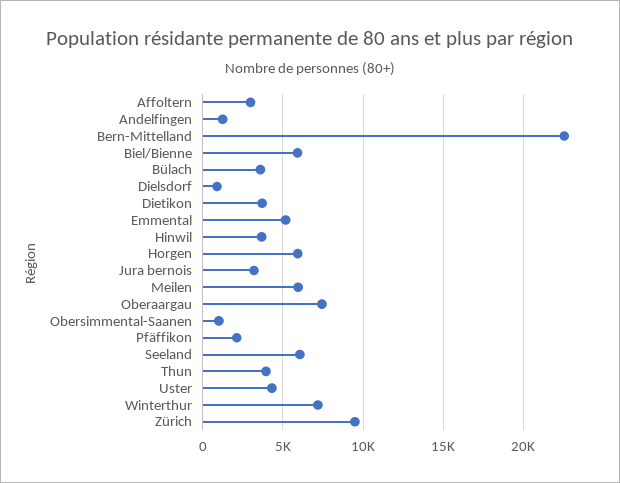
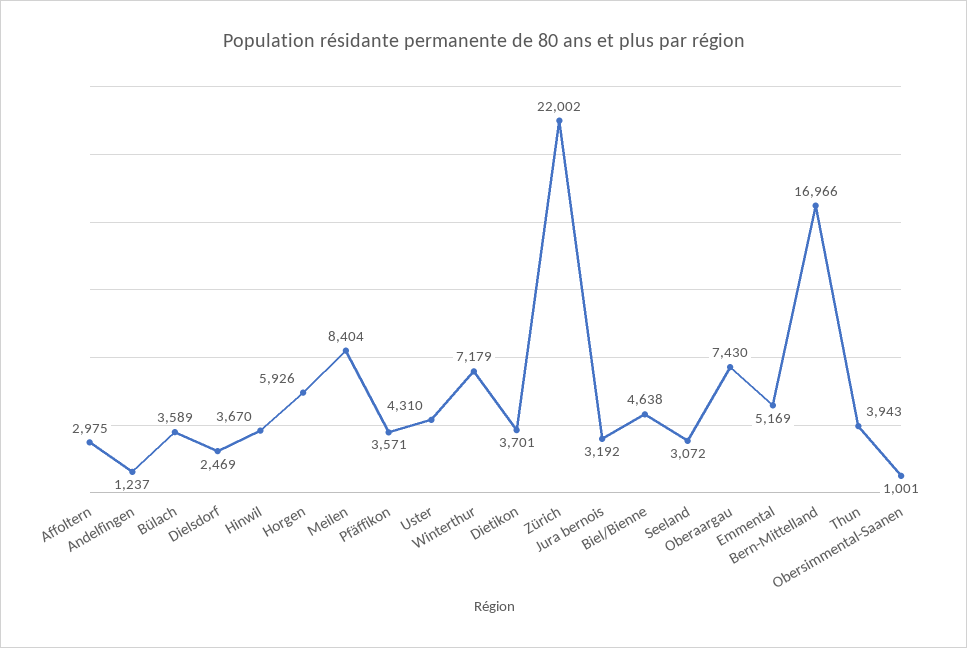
Bern-Mittelland: 22500 -> 16966
Biel/Bienne: 6000 -> 4638
Dielsdorf: 1000 -> 2469
Meilen: 6000 -> 8404
Pfäffikon: 2000 -> 3571
Seeland: 6000 -> 3072
Zürich: 9500 -> 22002

